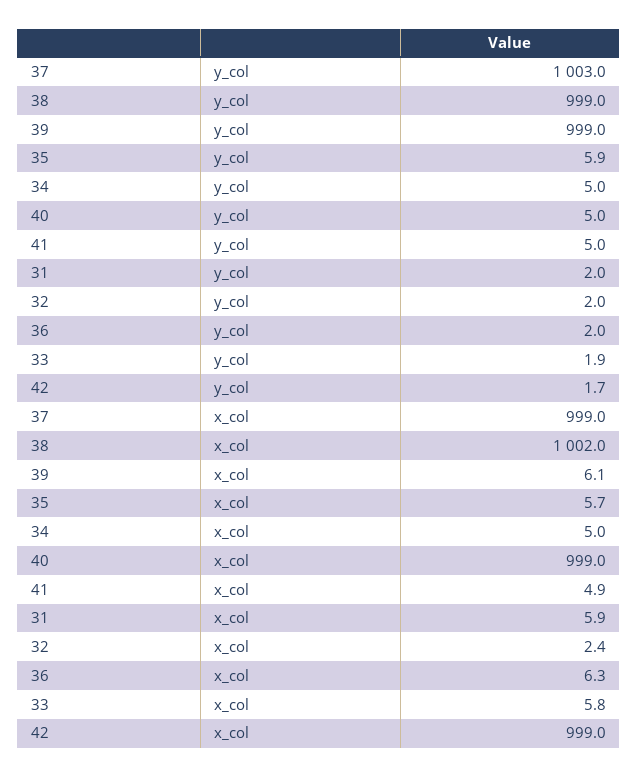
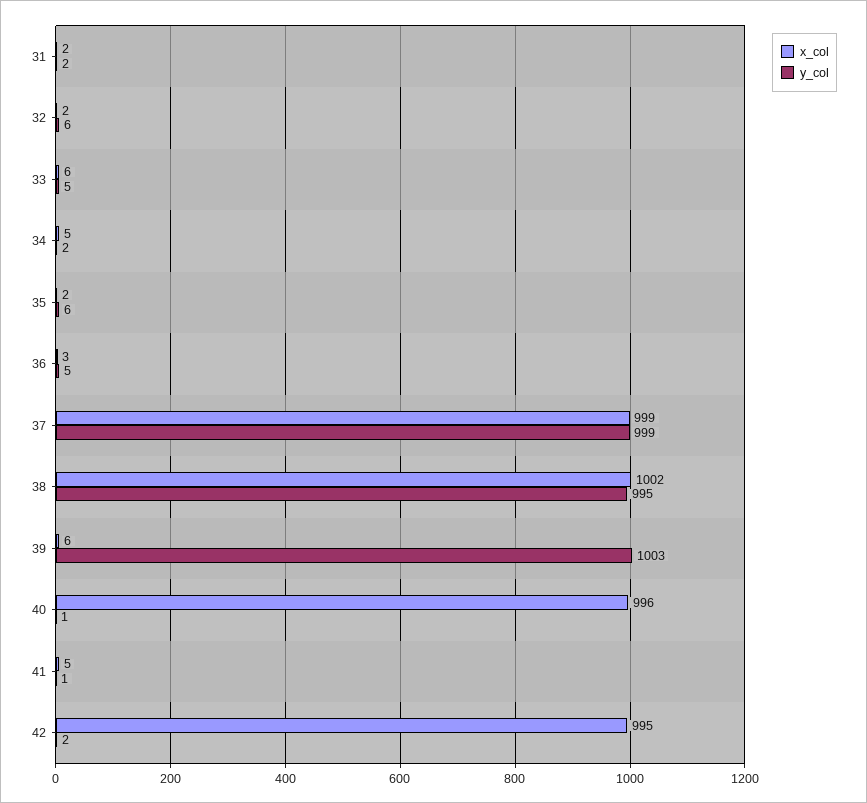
y_col, 37: 1003 -> 999
y_col, 38: 999 -> 995
y_col, 39: 999 -> 1003
y_col, 34: 5 -> 2
y_col, 40: 5 -> 1
y_col, 41: 5 -> 1
y_col, 32: 2 -> 6
y_col, 36: 2 -> 5
y_col, 33: 1.9 -> 5
x_col, 35: 5.7 -> 2
x_col, 40: 999 -> 996
x_col, 31: 5.9 -> 2
x_col, 36: 6.3 -> 3
x_col, 42: 999 -> 995

